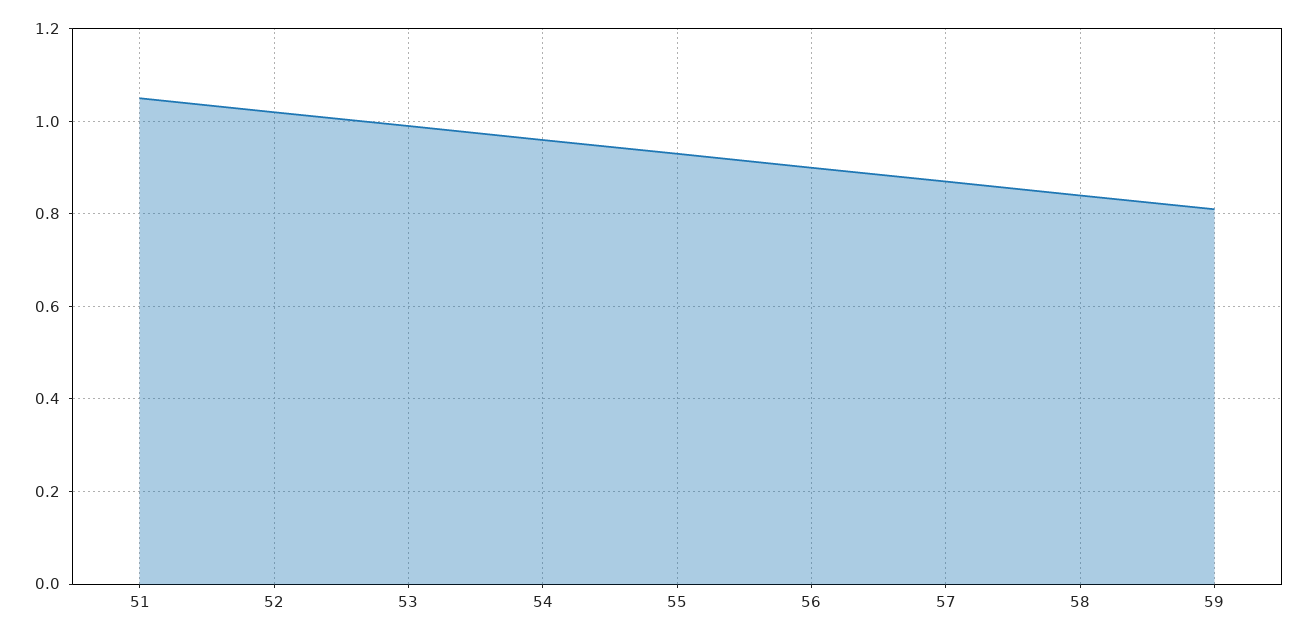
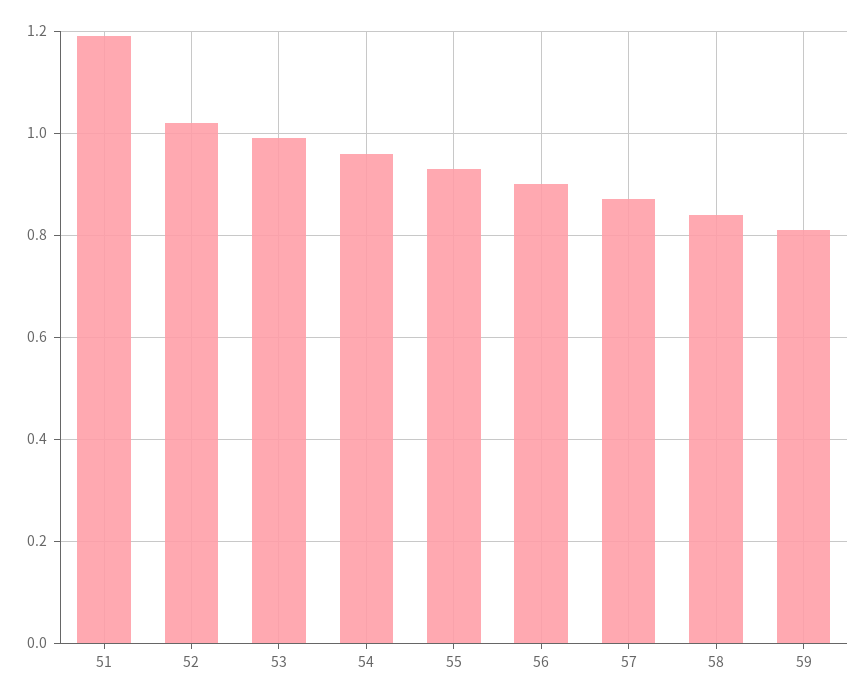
51: 1.05 -> 1.2

